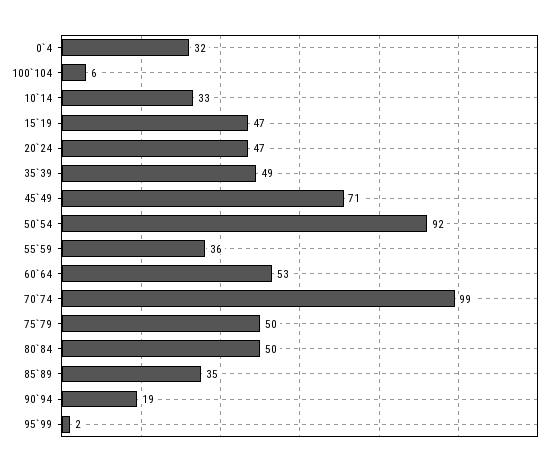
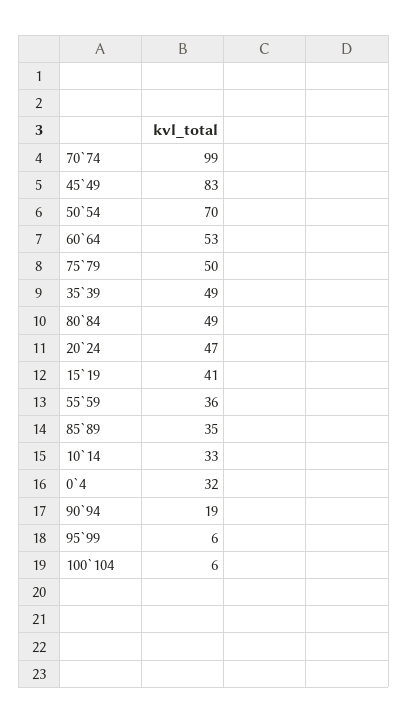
15`19: 47 -> 41
45`49: 71 -> 83
50`54: 92 -> 70
80`84: 50 -> 49
95`99: 2 -> 6

